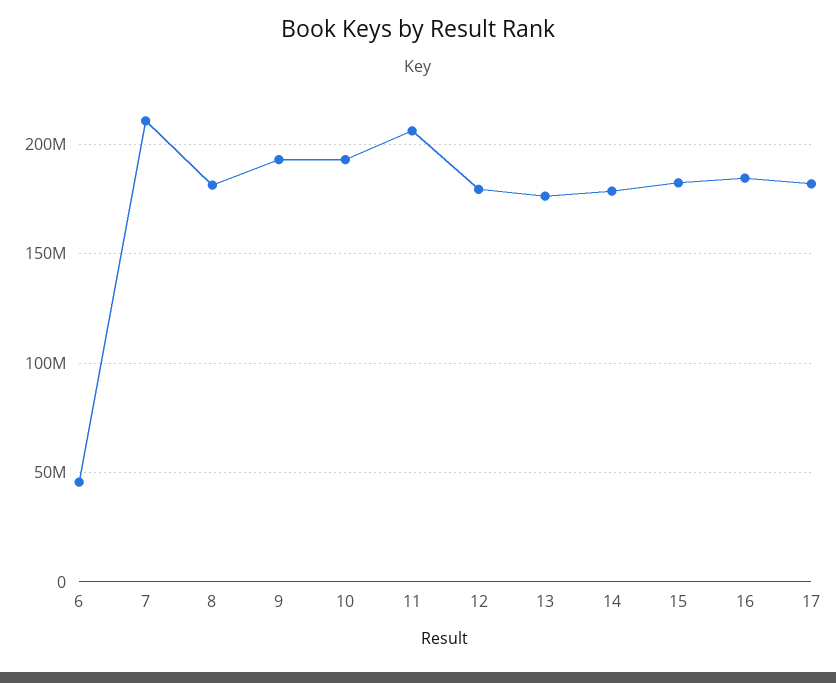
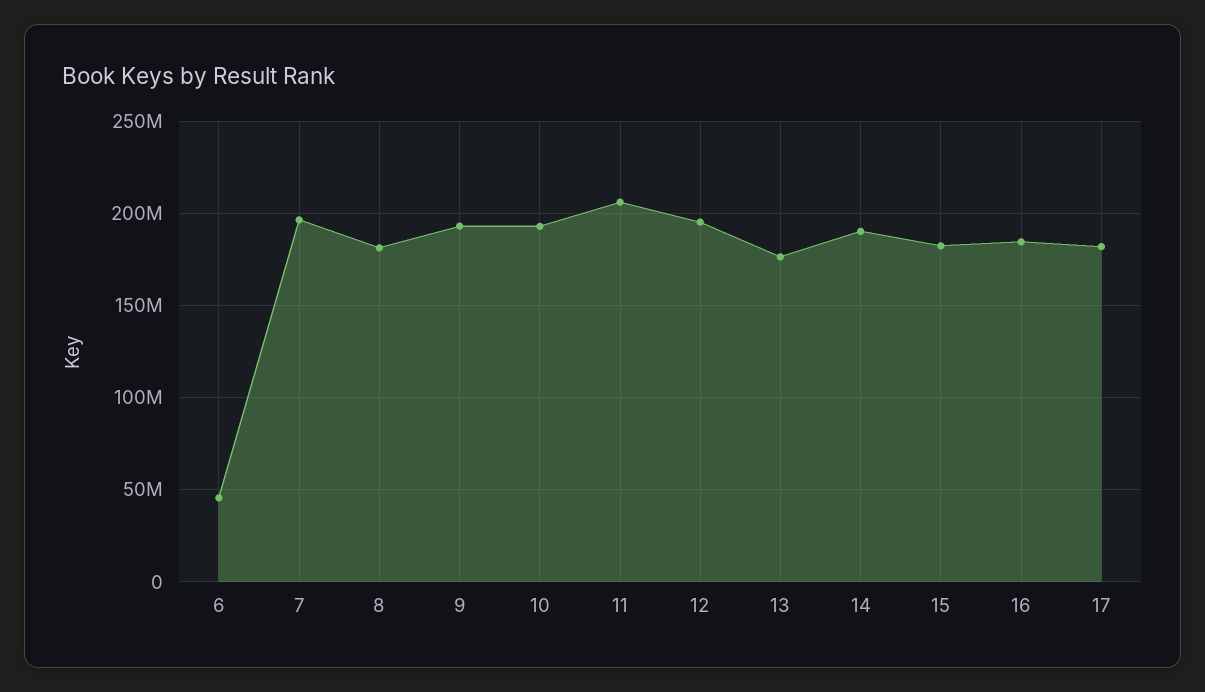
7: 210000000 -> 195000000
12: 180000000 -> 195000000
14: 180000000 -> 190000000

